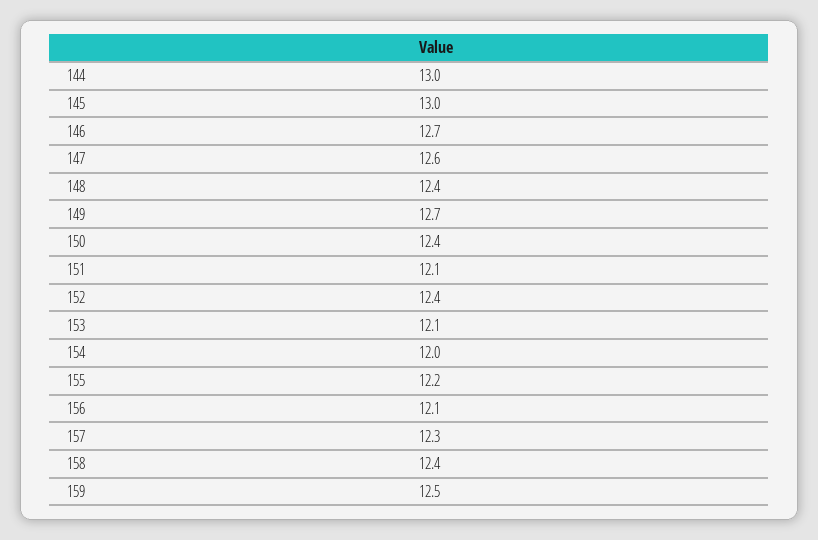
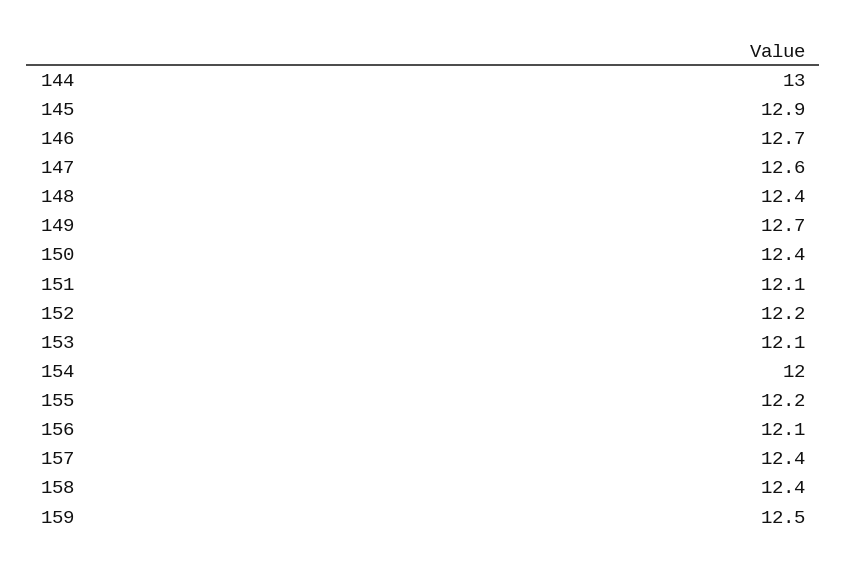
145: 13 -> 12.9
152: 12.4 -> 12.2
157: 12.3 -> 12.4

